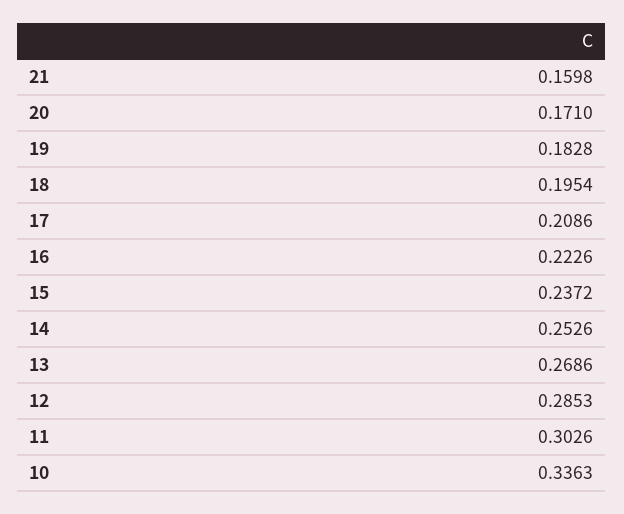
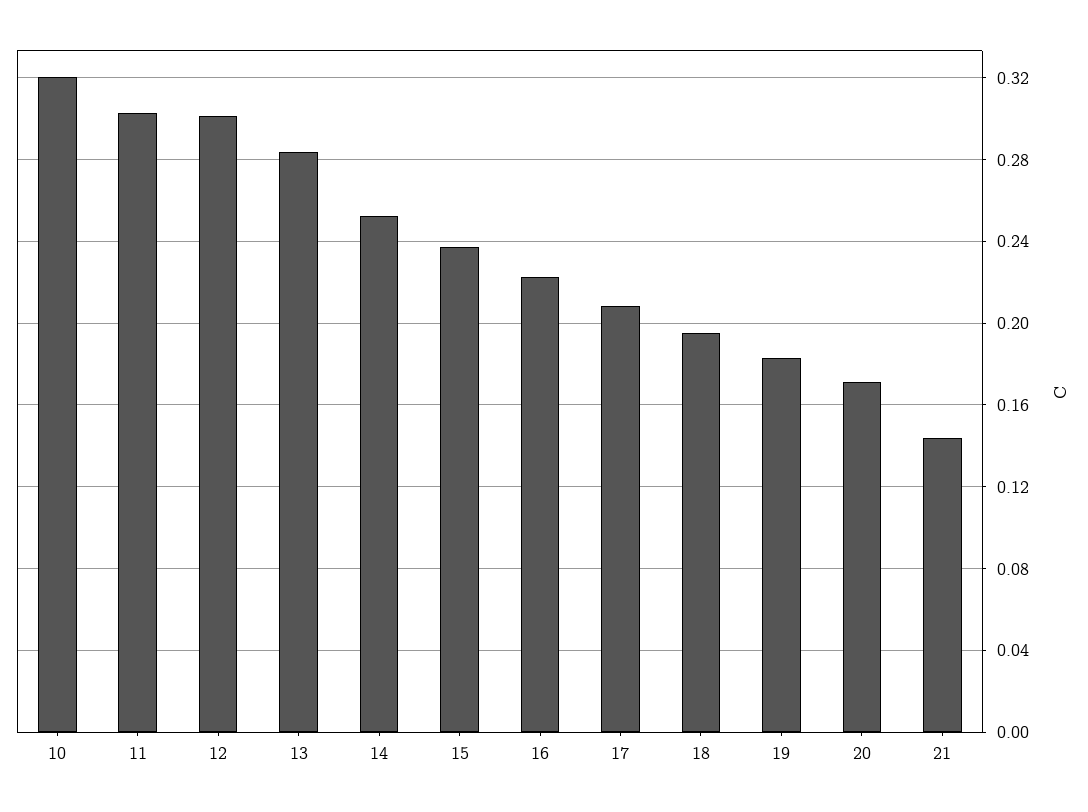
21: 0.1598 -> 0.145
13: 0.2686 -> 0.285
12: 0.2853 -> 0.3
10: 0.3363 -> 0.32

